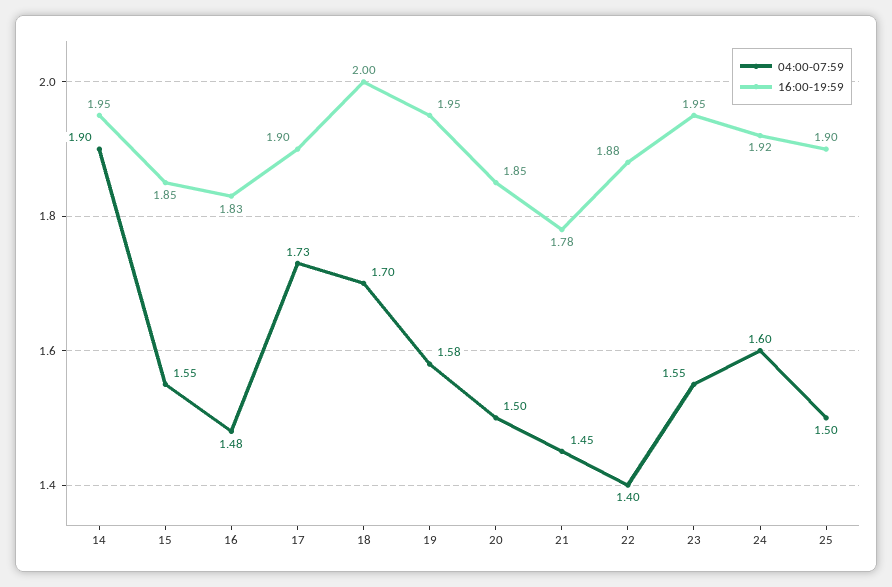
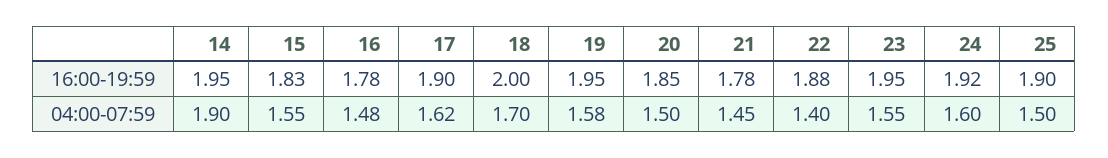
16:00-19:59, 15: 1.85 -> 1.83
16:00-19:59, 16: 1.83 -> 1.78
04:00-07:59, 17: 1.73 -> 1.62

